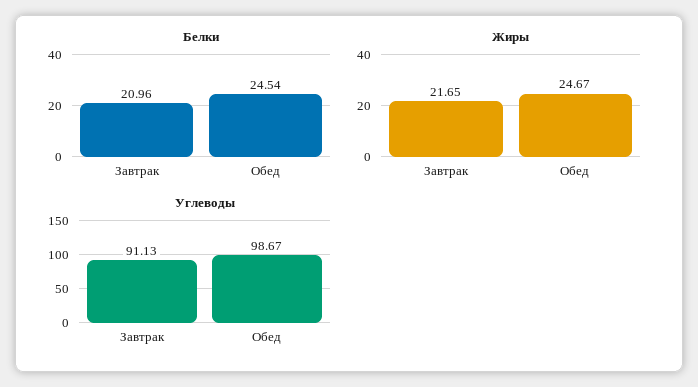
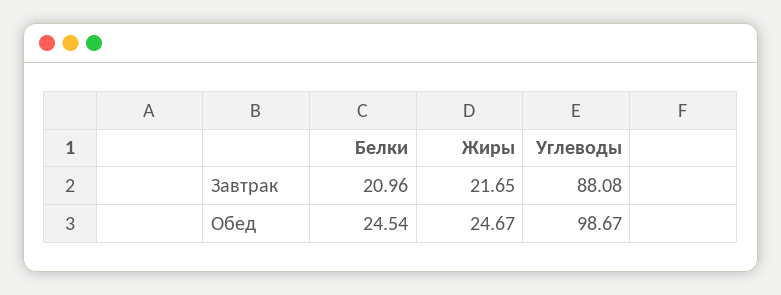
Углеводы, Завтрак: 91.13 -> 88.08

